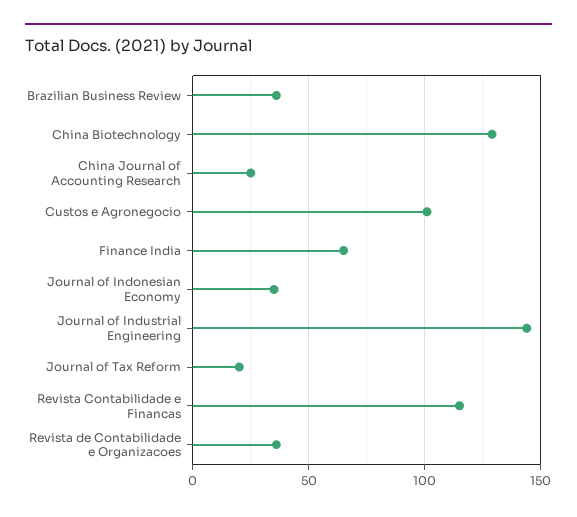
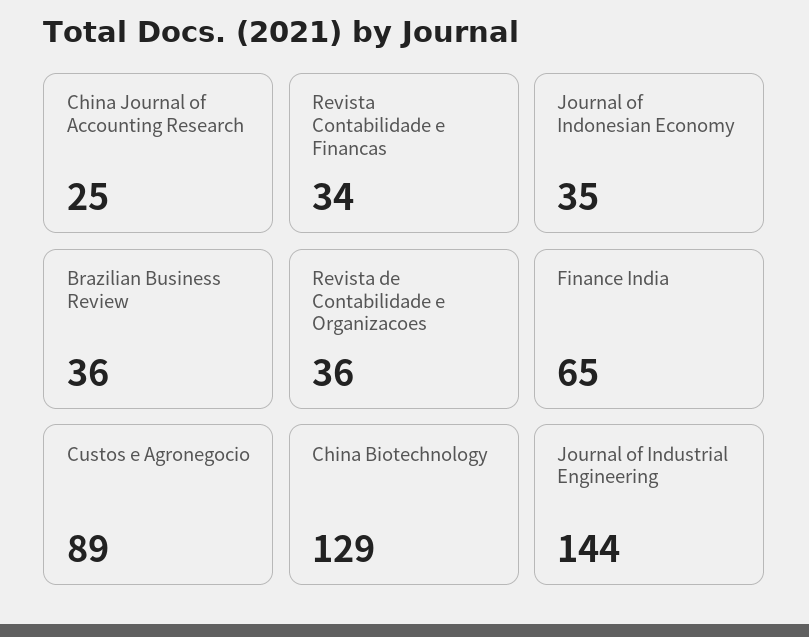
Custos e Agronegocio: 100 -> 89
Journal of Tax Reform: 20 -> none
Revista Contabilidade e Financas: 115 -> 34

